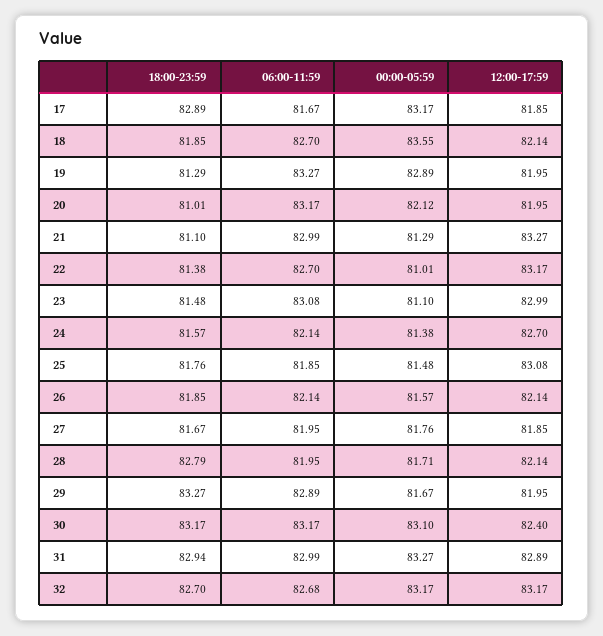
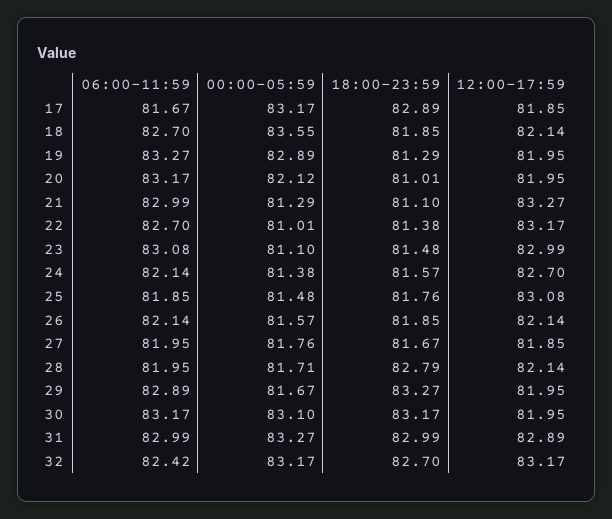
12:00-17:59, 30: 82.4 -> 81.95
18:00-23:59, 31: 82.94 -> 82.99
06:00-11:59, 32: 82.68 -> 82.42

